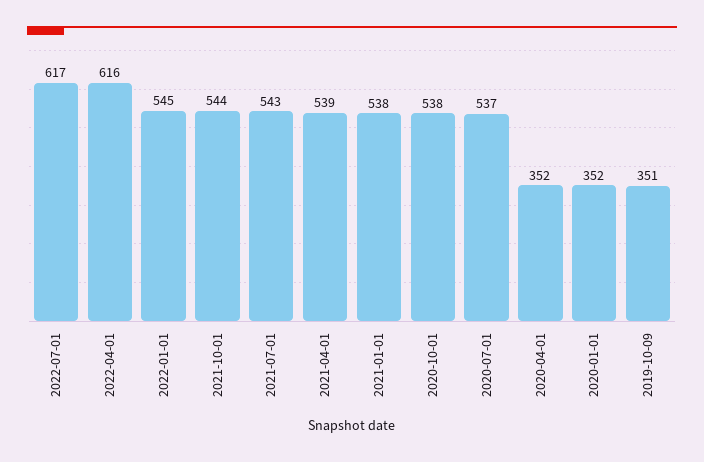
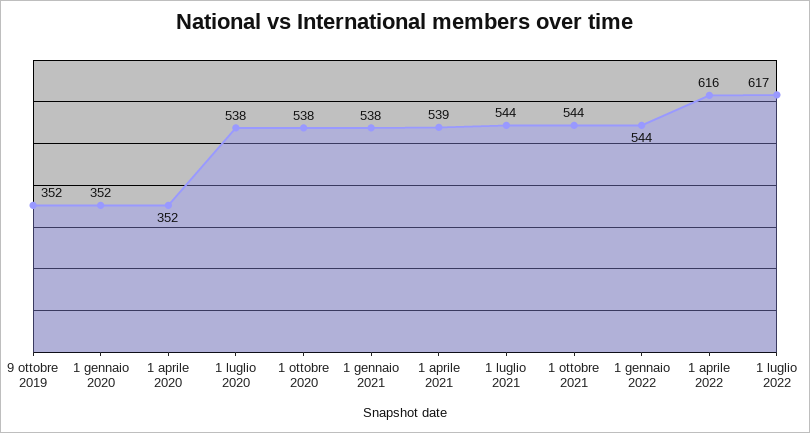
2022-01-01: 545 -> 544
2021-07-01: 543 -> 544
2020-07-01: 537 -> 538
2019-10-09: 351 -> 352

